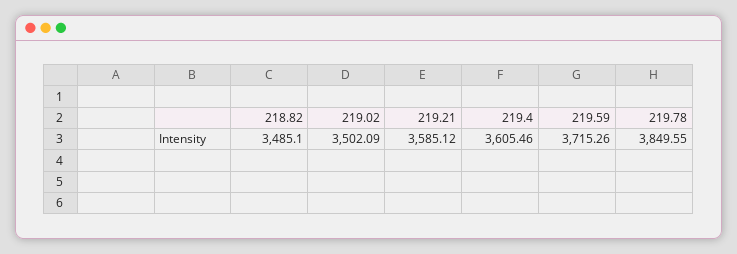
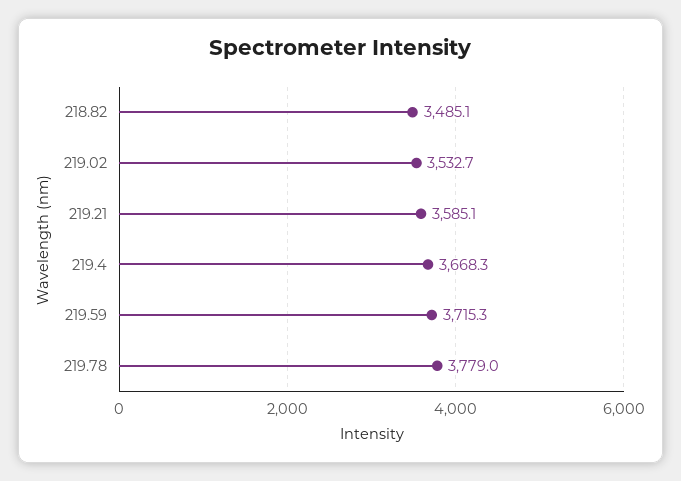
219.02: 3502.09 -> 3532.7
219.4: 3605.46 -> 3668.3
219.78: 3849.55 -> 3779

